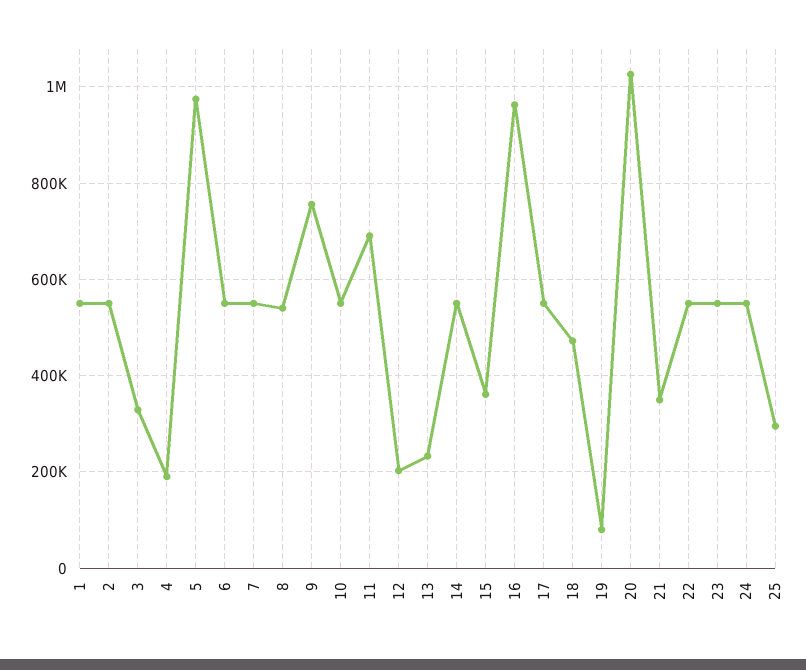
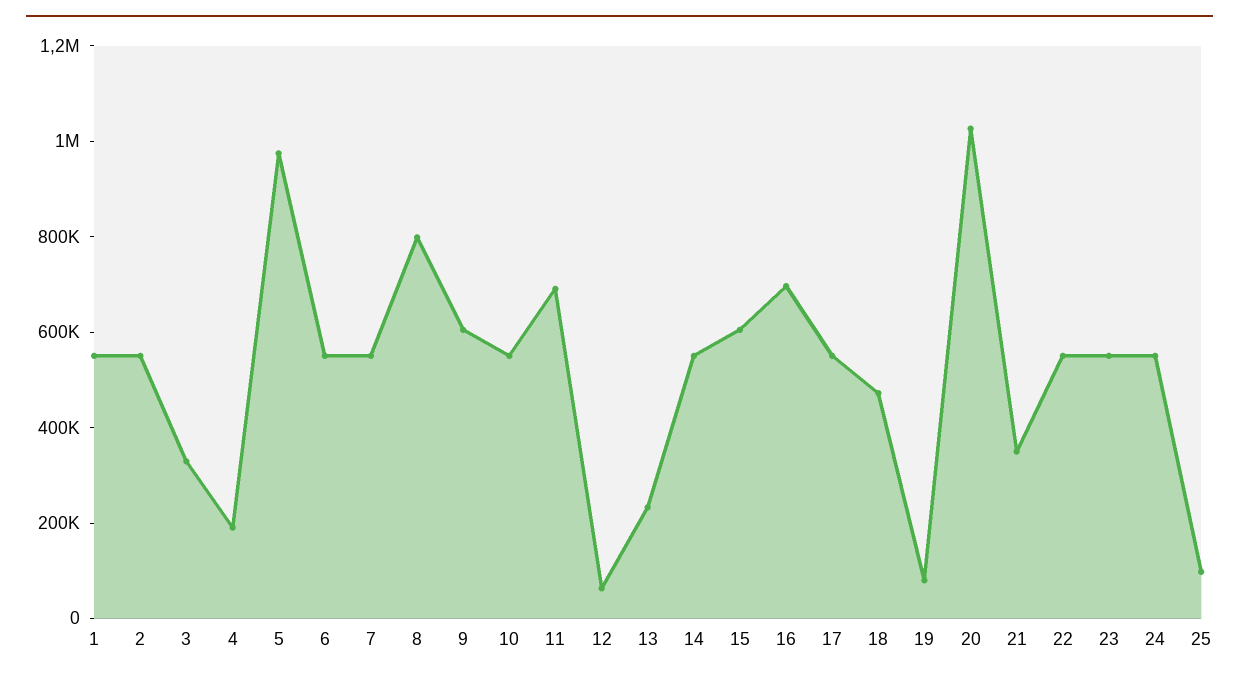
8: 540000 -> 800000
9: 760000 -> 600000
12: 200000 -> 50000
15: 360000 -> 600000
16: 960000 -> 700000
25: 300000 -> 100000

